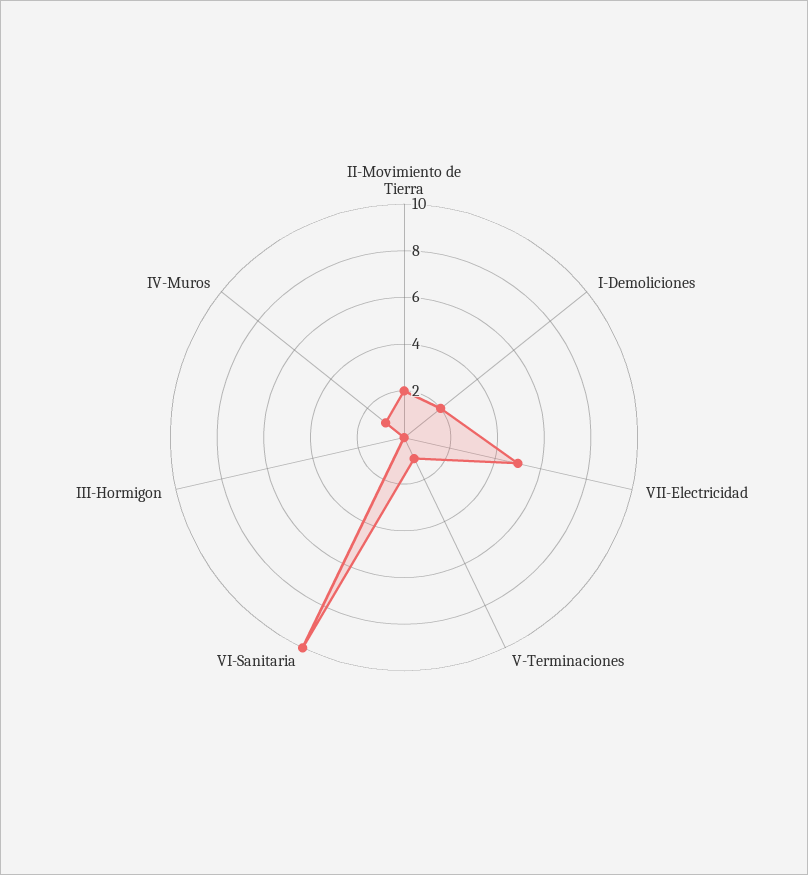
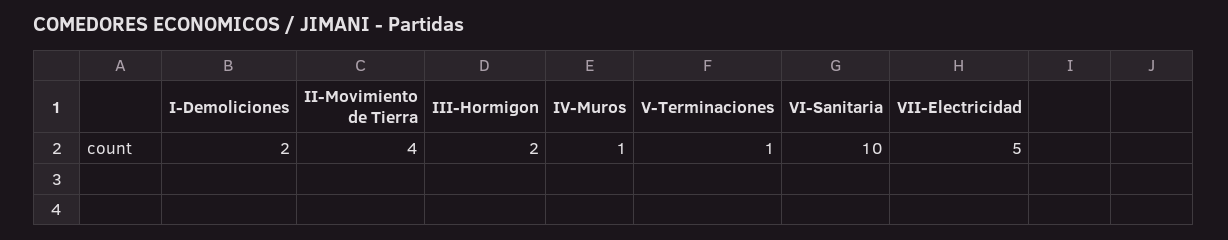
II-Movimiento de Tierra: 2 -> 4
III-Hormigon: 0 -> 2

